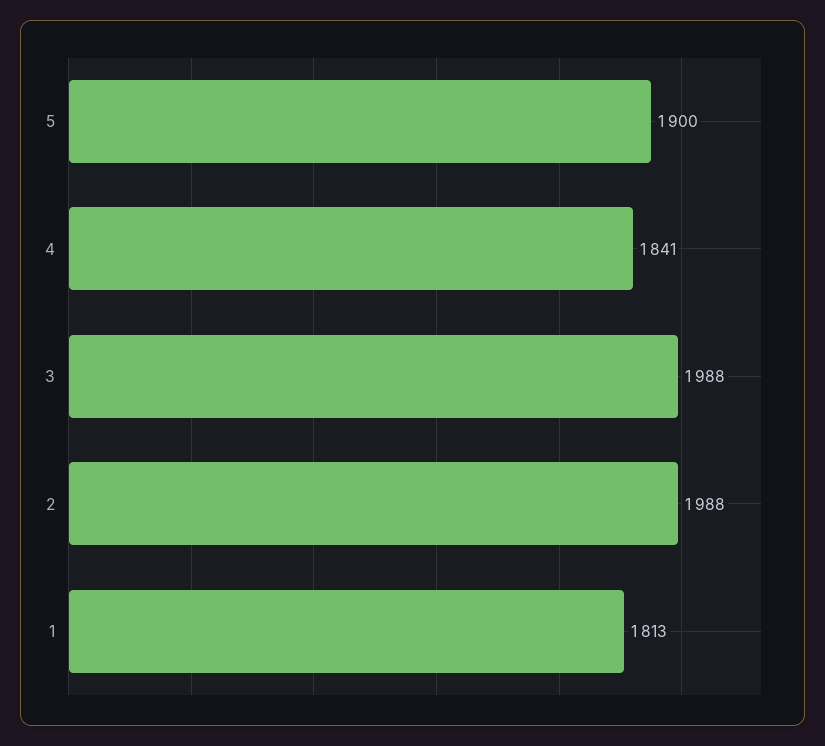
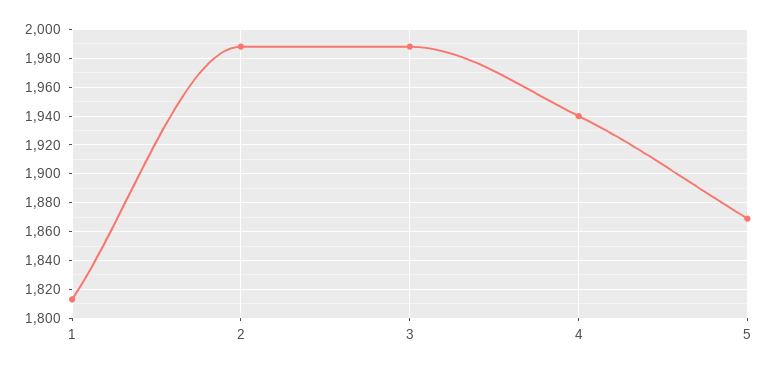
5: 1900 -> 1870
4: 1841 -> 1940

